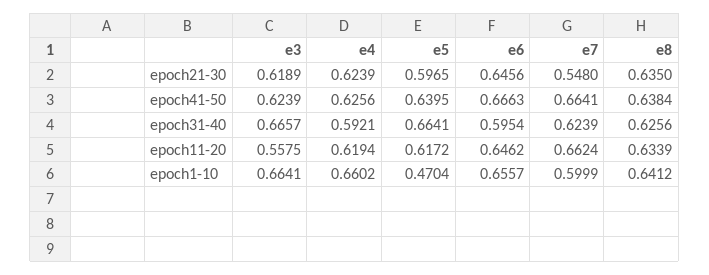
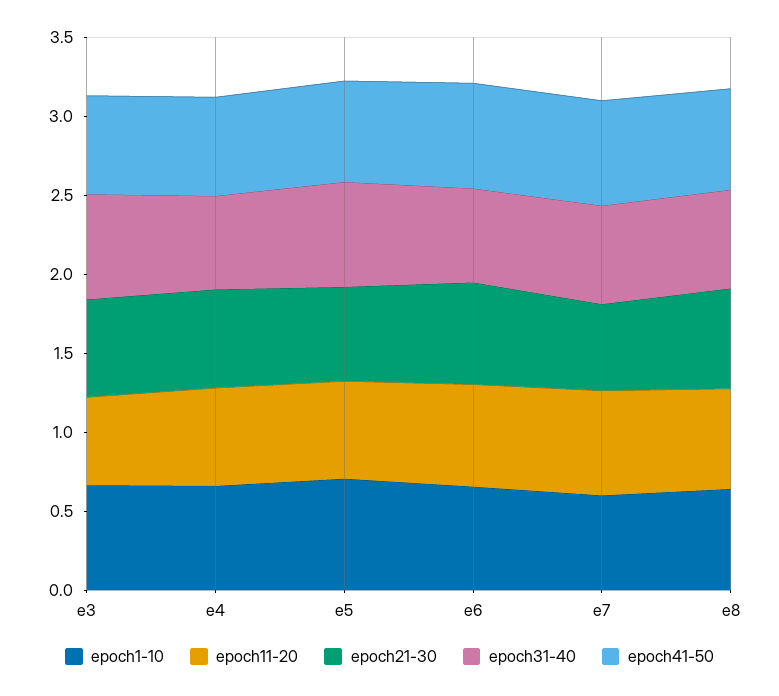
epoch1-10, e5: 0.4704 -> 0.7

